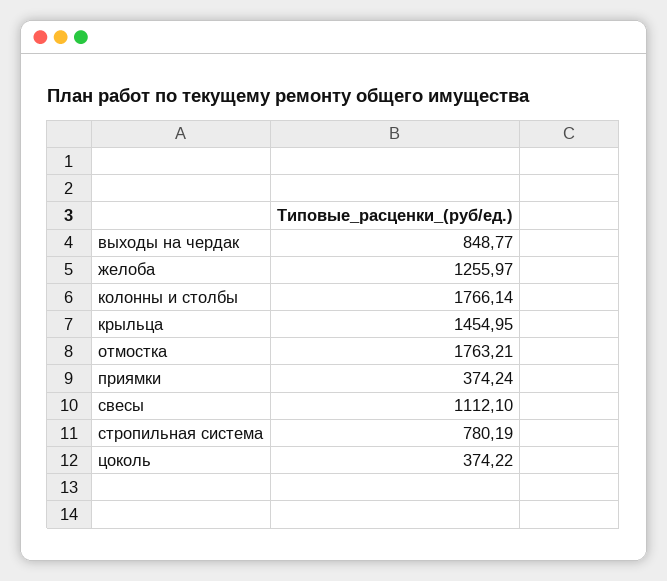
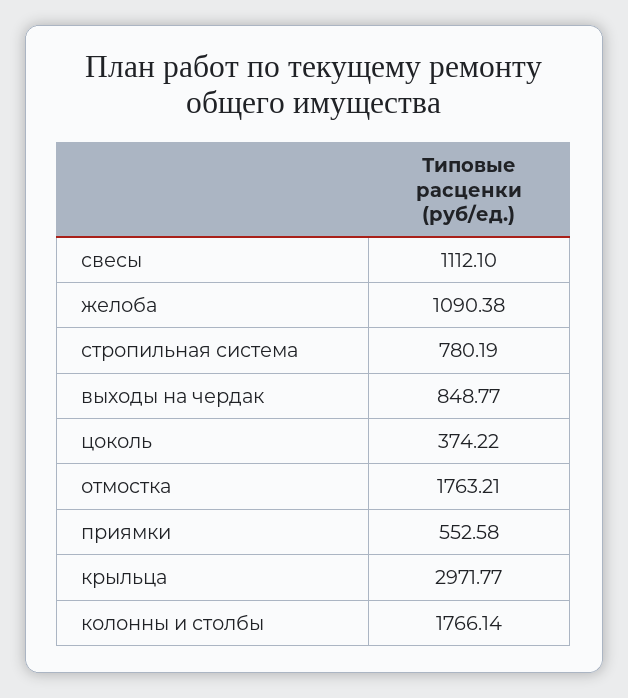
желоба: 1255.97 -> 1090.38
крыльца: 1454.95 -> 2971.77
приямки: 374.24 -> 552.58

